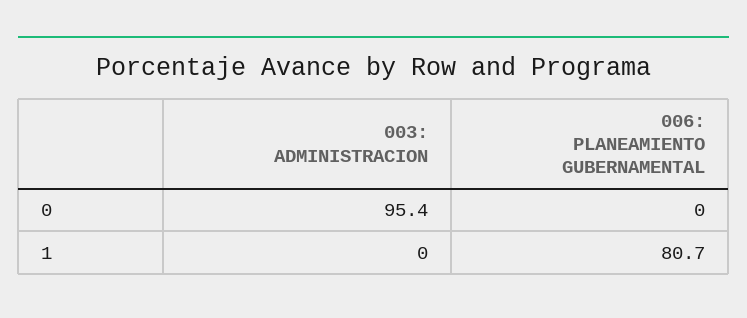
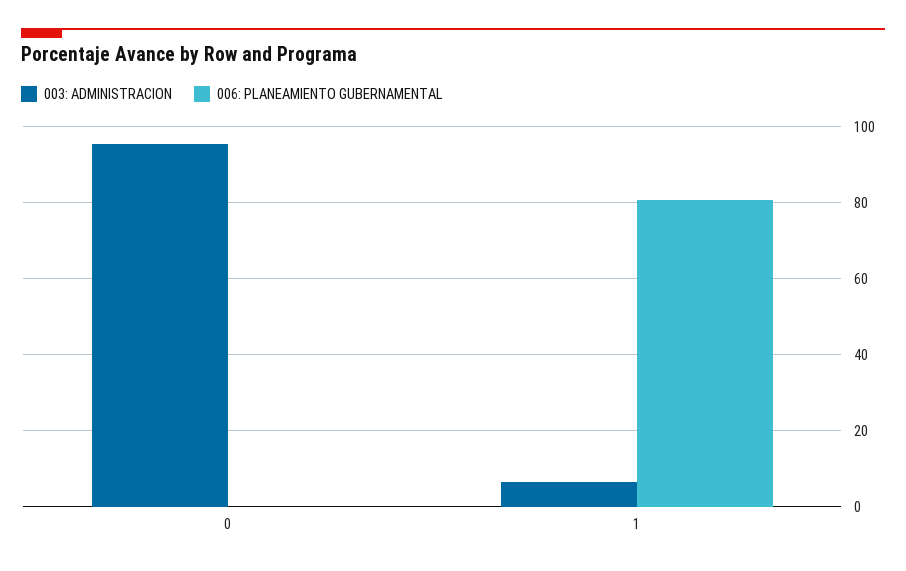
003: ADMINISTRACION, 1: 0 -> 6

